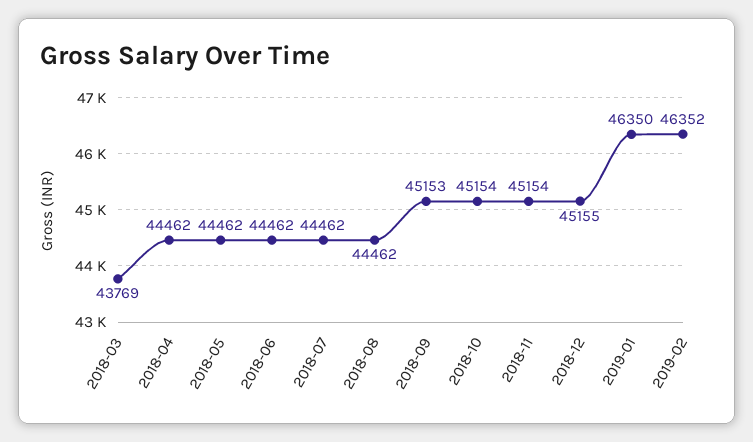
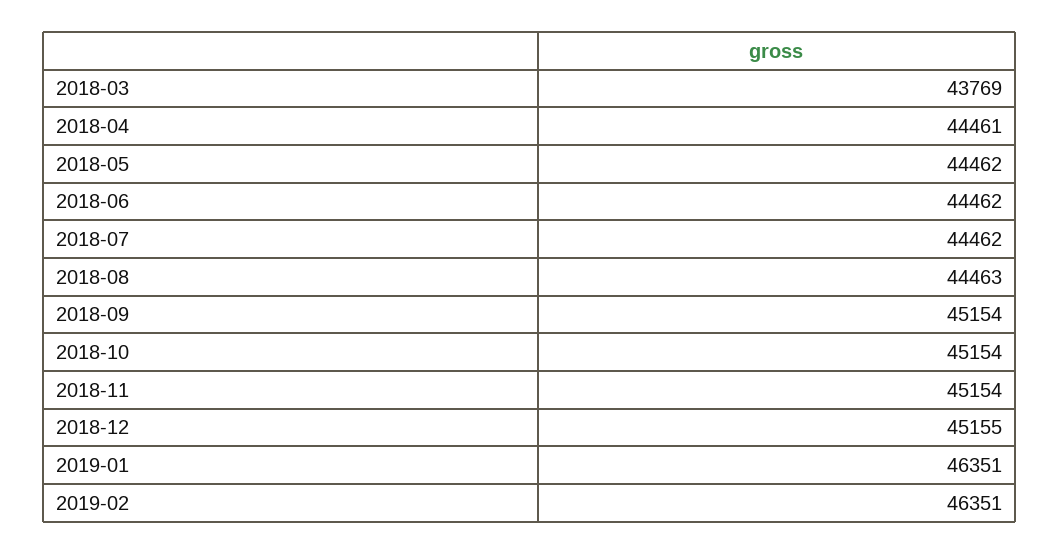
2018-04: 44462 -> 44461
2018-08: 44462 -> 44463
2018-09: 45153 -> 45154
2019-01: 46350 -> 46351
2019-02: 46352 -> 46351

